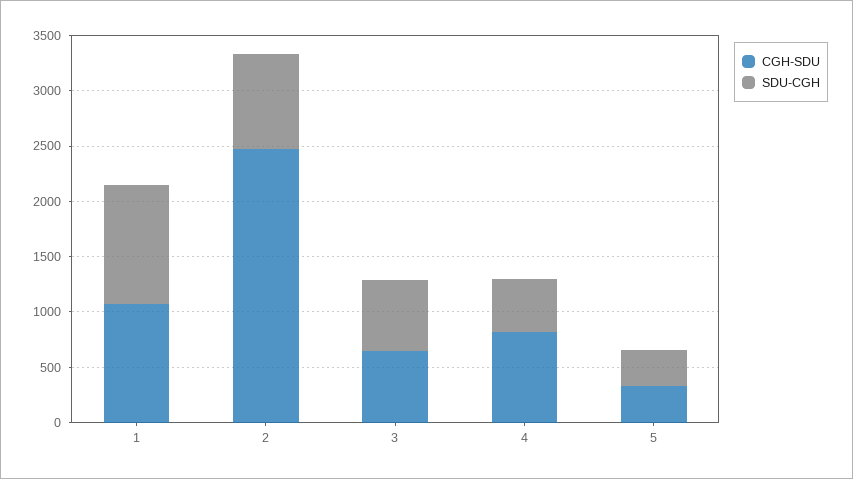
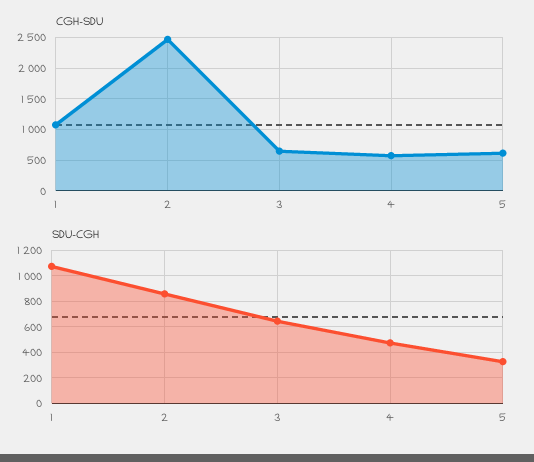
CGH-SDU, 4: 800 -> 600
CGH-SDU, 5: 300 -> 600

